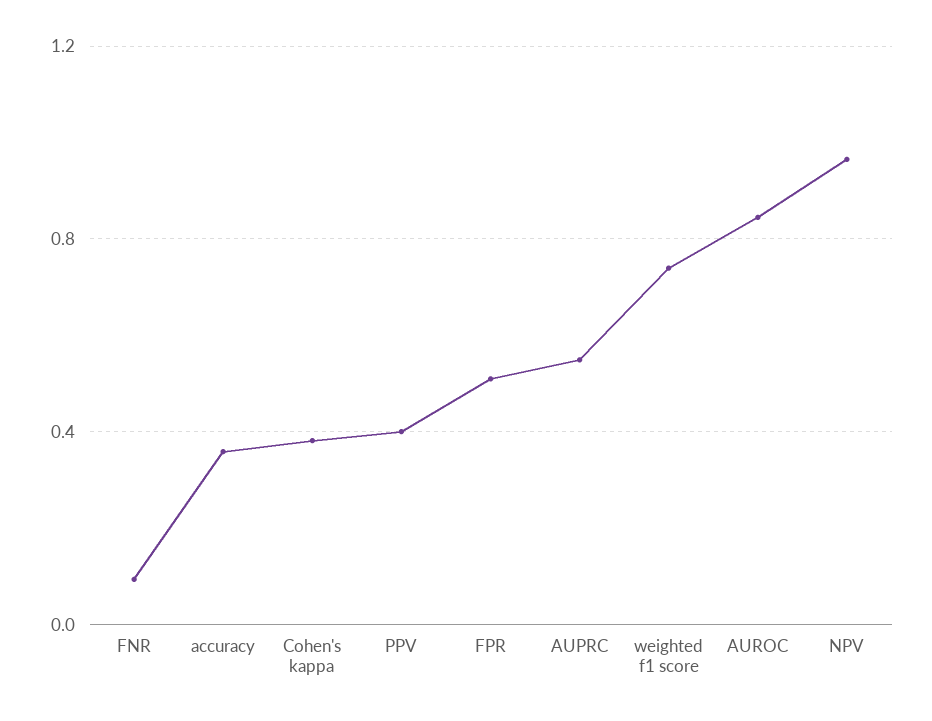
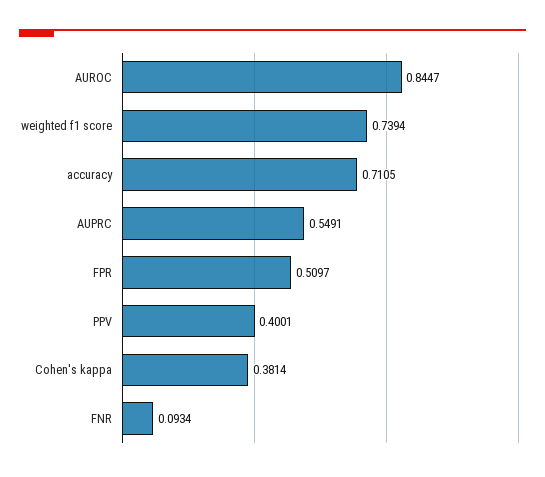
accuracy: 0.35 -> 0.7105
NPV: 0.95 -> none

